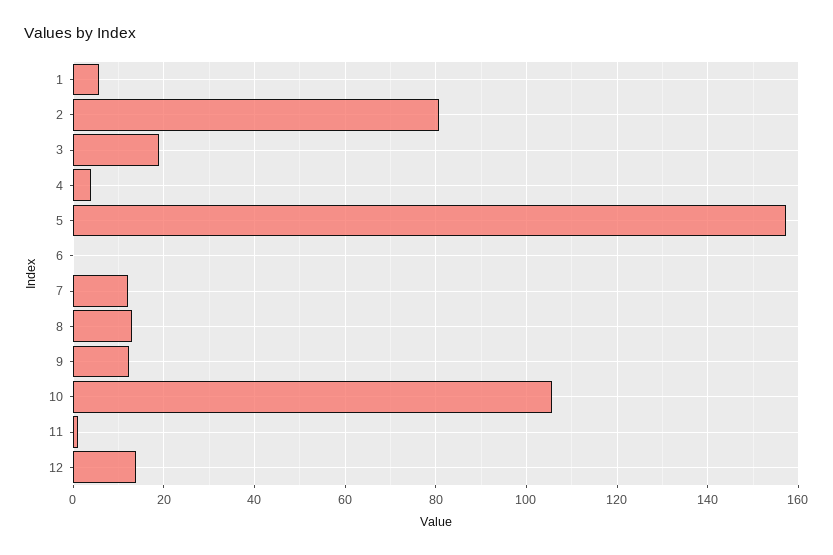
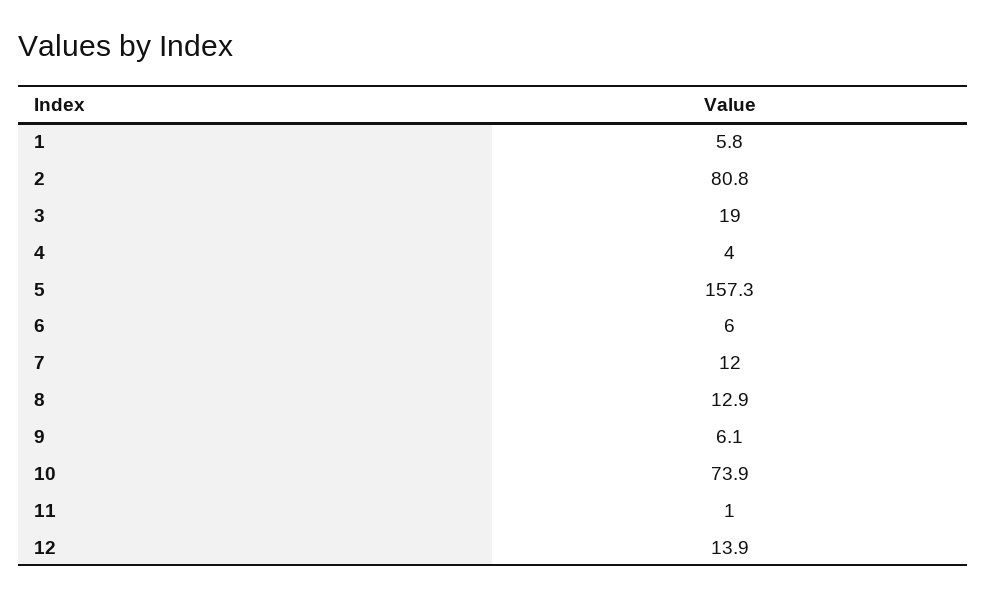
6: 0 -> 6
9: 12 -> 6.1
10: 106 -> 73.9

